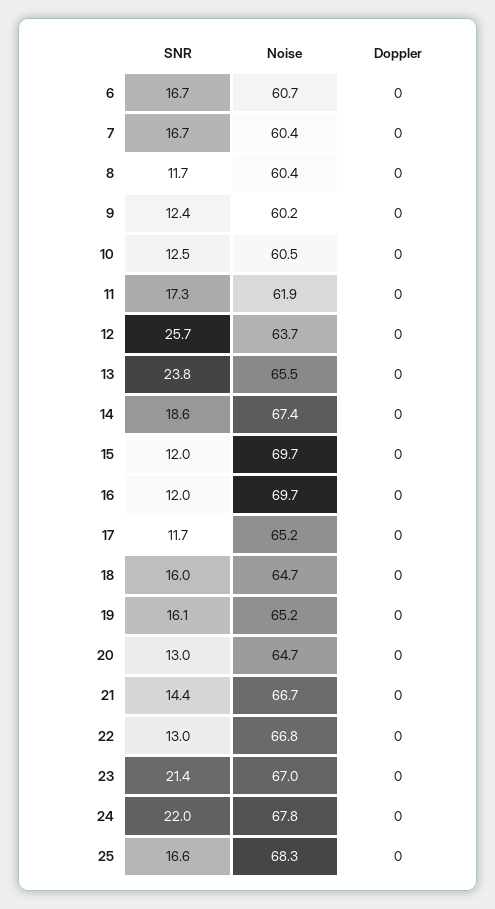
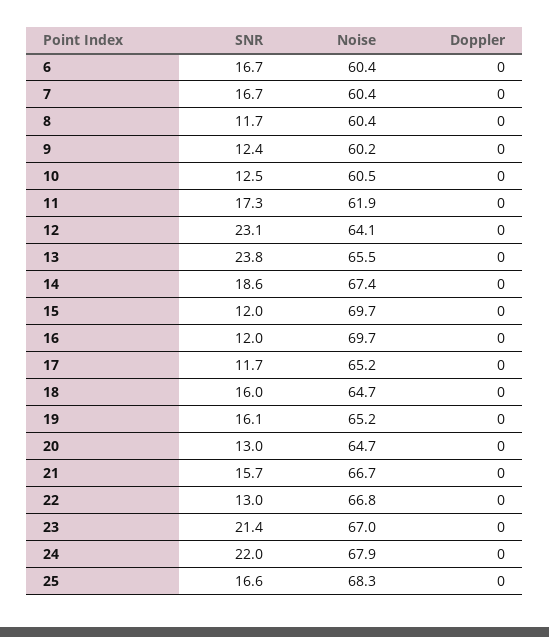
Noise, 6: 60.7 -> 60.4
SNR, 12: 25.7 -> 23.1
Noise, 12: 63.7 -> 64.1
SNR, 21: 14.4 -> 15.7
Noise, 24: 67.8 -> 67.9

